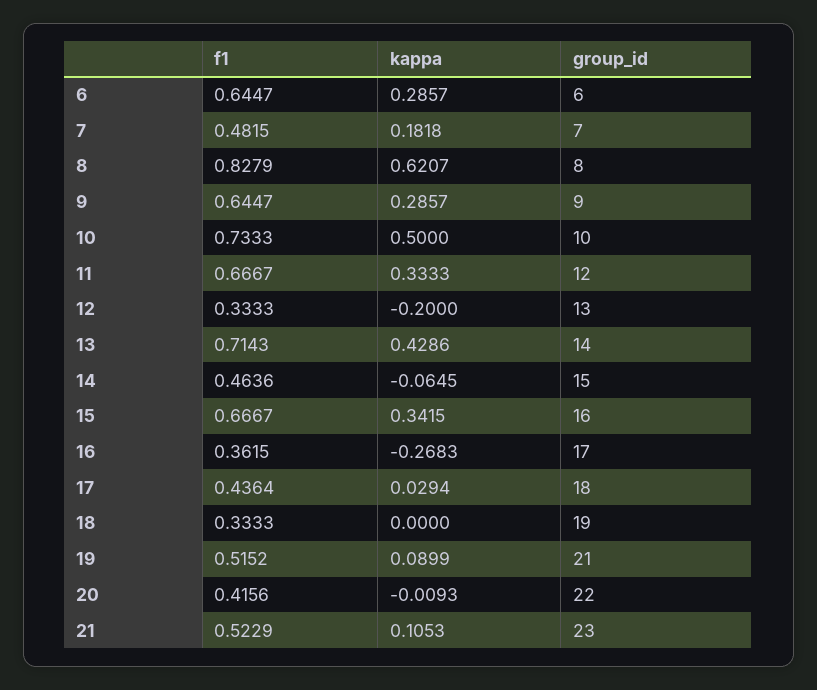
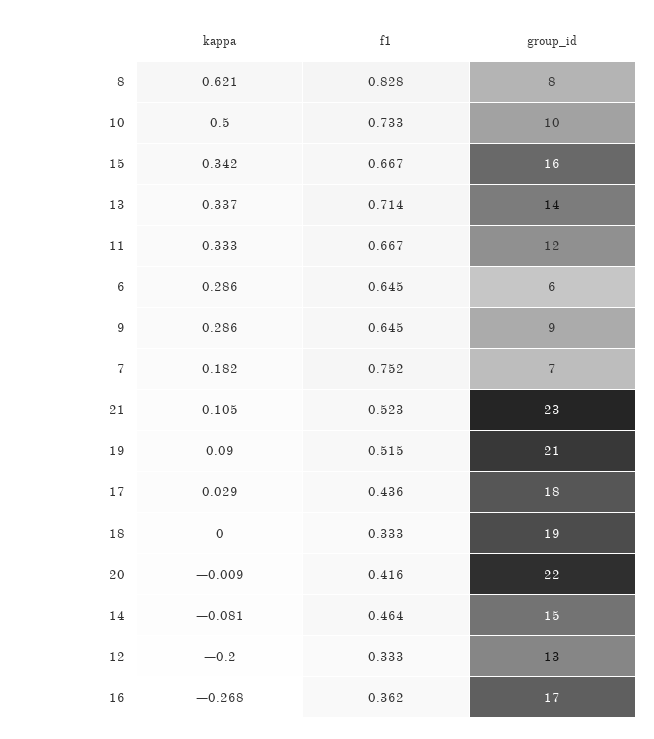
f1, 7: 0.4815 -> 0.752
kappa, 13: 0.4286 -> 0.337
kappa, 14: -0.0645 -> -0.081

